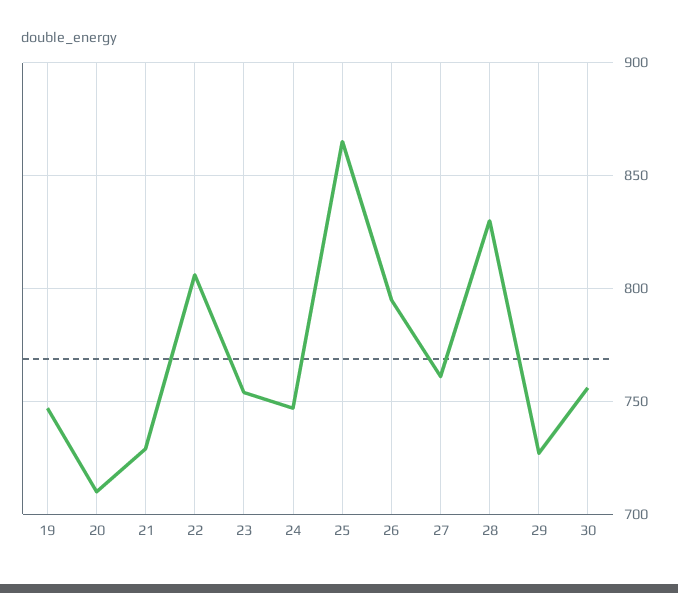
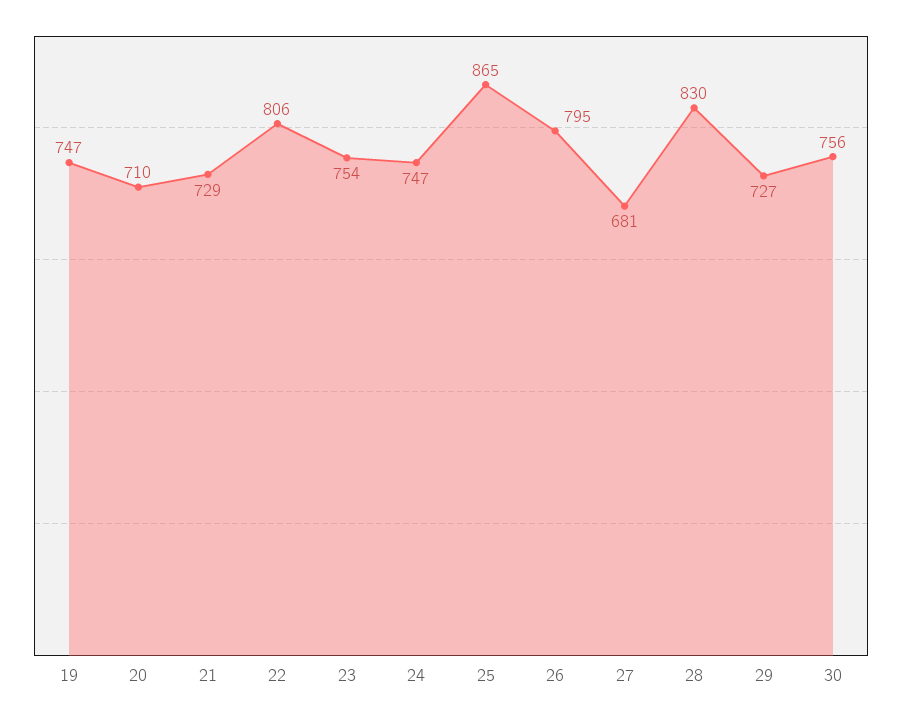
27: 760 -> 681

